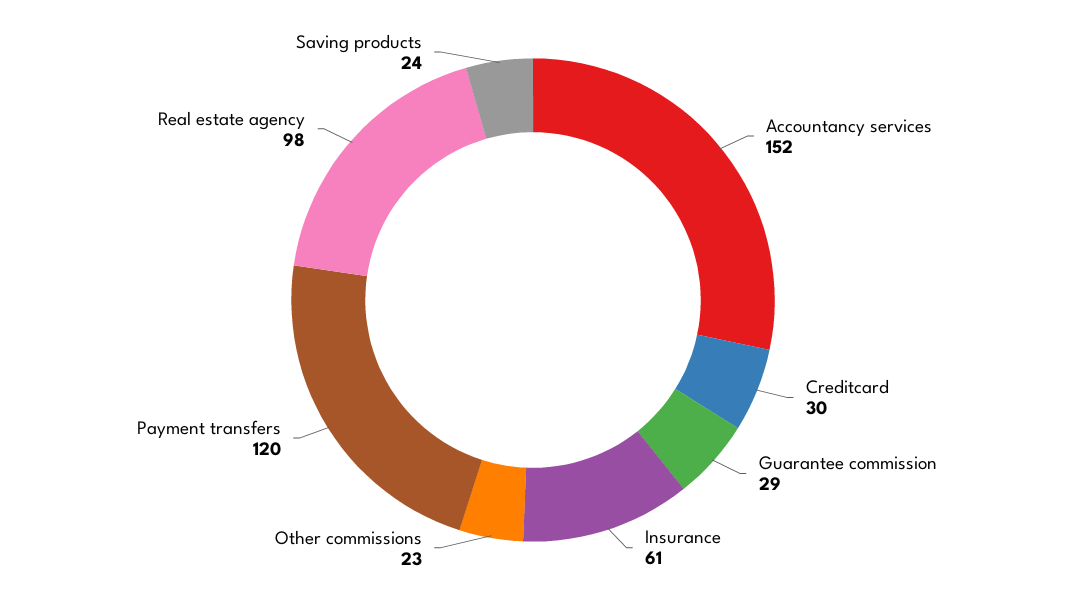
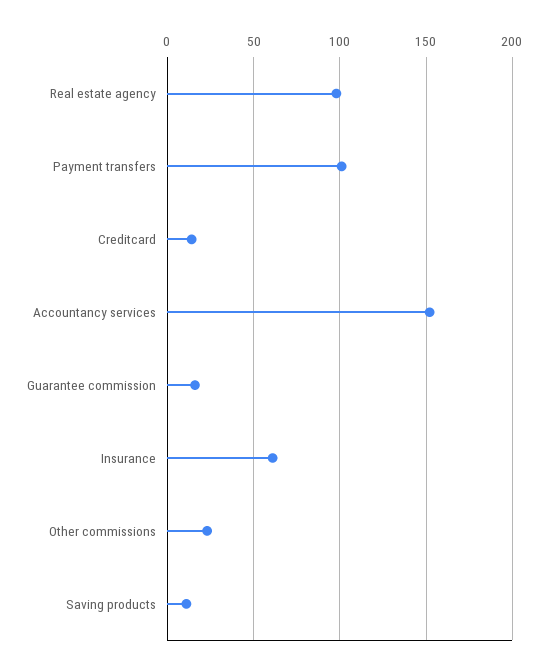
Creditcard: 30 -> 15
Guarantee commission: 29 -> 15
Payment transfers: 120 -> 100
Saving products: 24 -> 10

